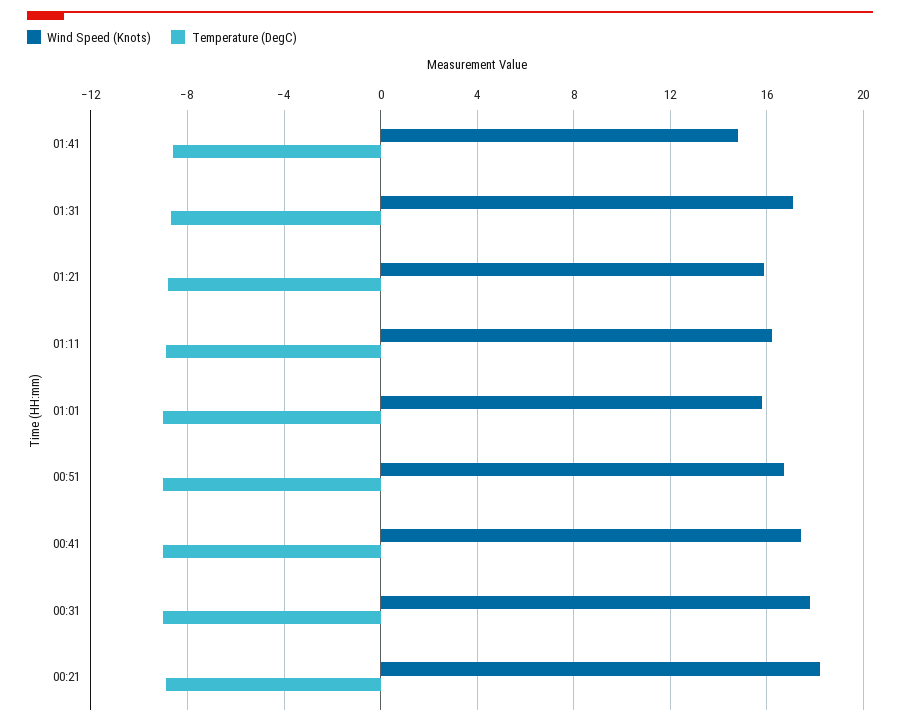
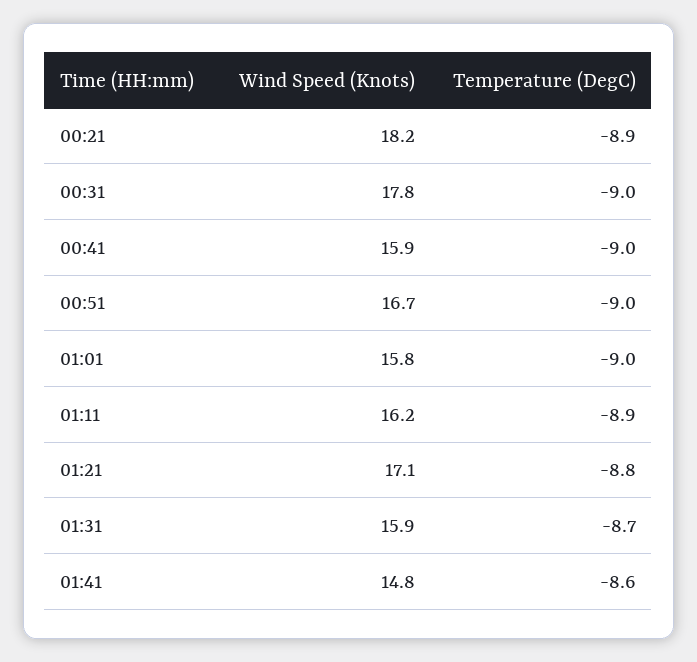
Wind Speed (Knots), 01:31: 17 -> 15.9
Wind Speed (Knots), 01:21: 16 -> 17.1
Wind Speed (Knots), 00:41: 17.5 -> 15.9

